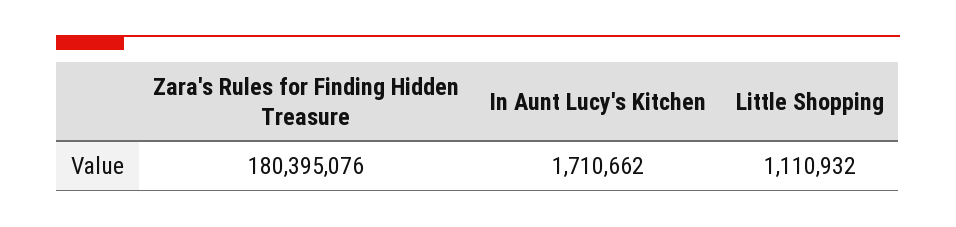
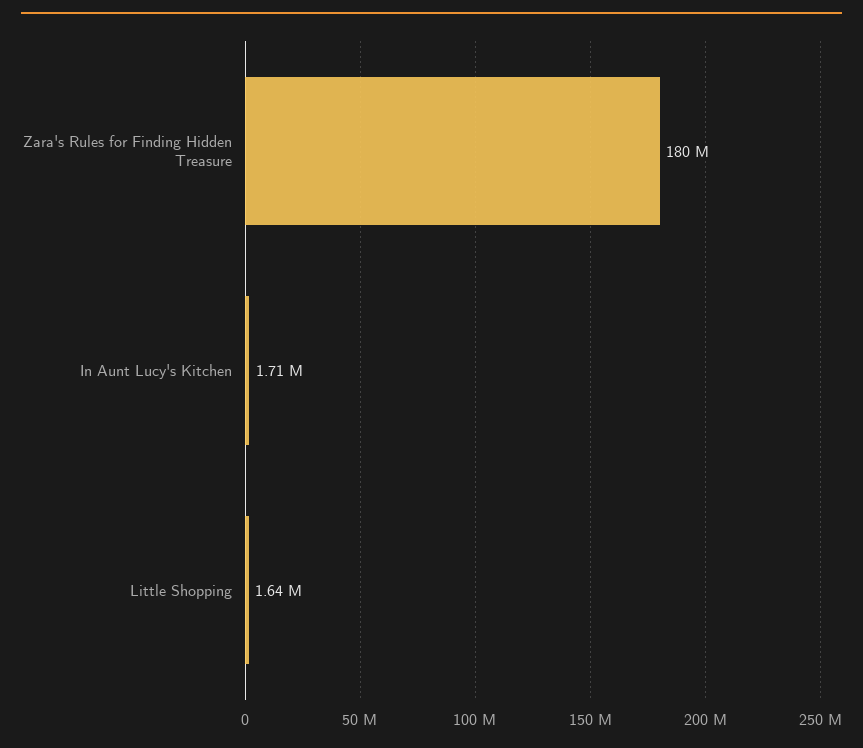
Little Shopping: 1110932 -> 1640000

